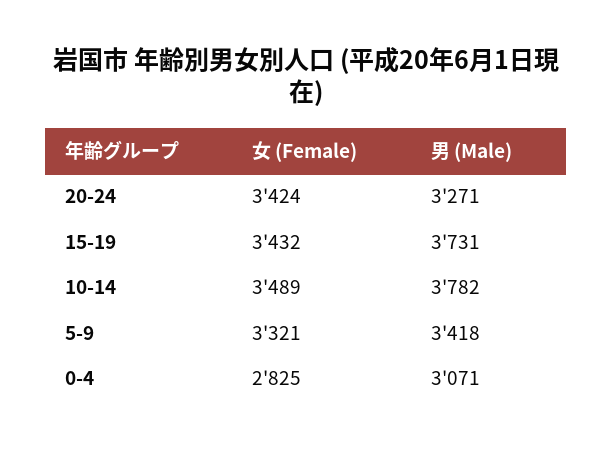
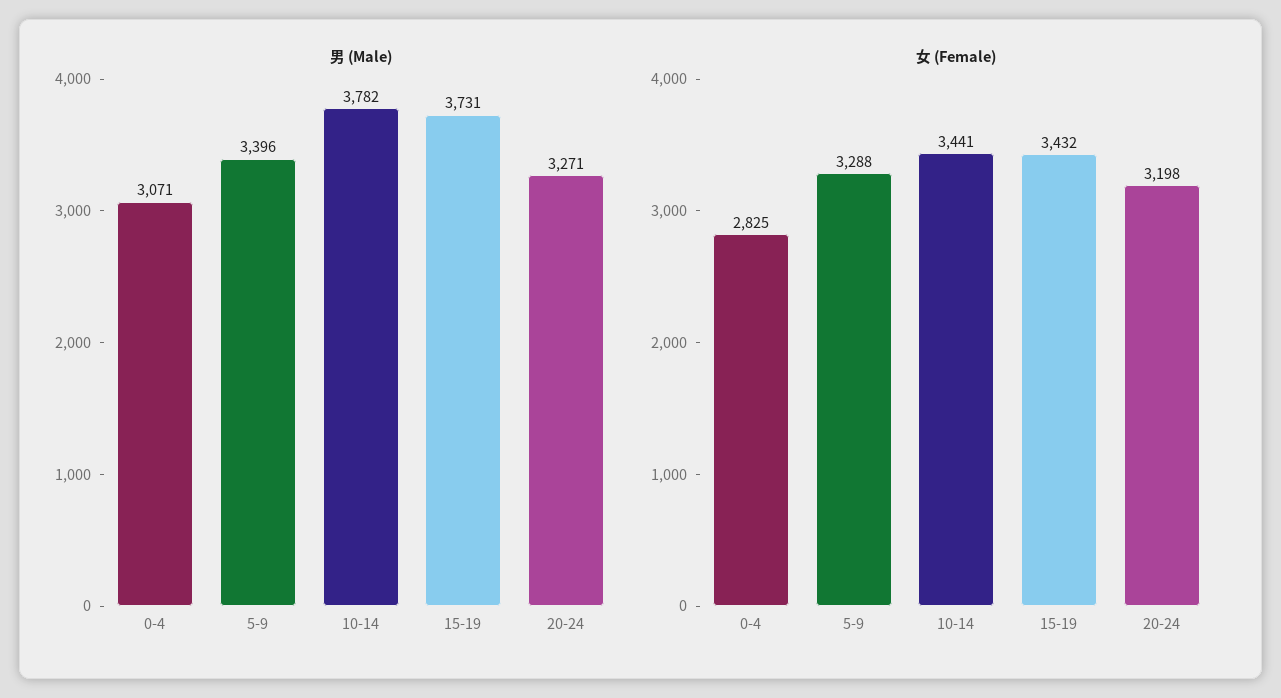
女 (Female), 20-24: 3424 -> 3198
女 (Female), 10-14: 3489 -> 3441
女 (Female), 5-9: 3321 -> 3288
男 (Male), 5-9: 3418 -> 3396

